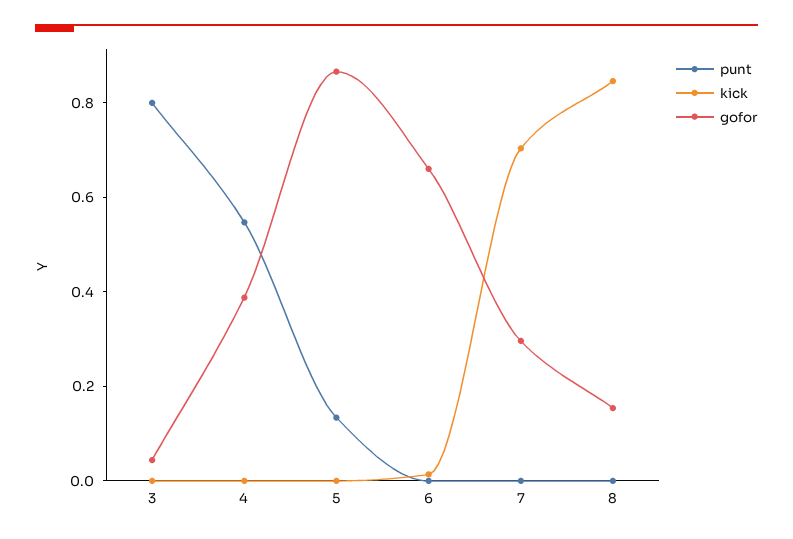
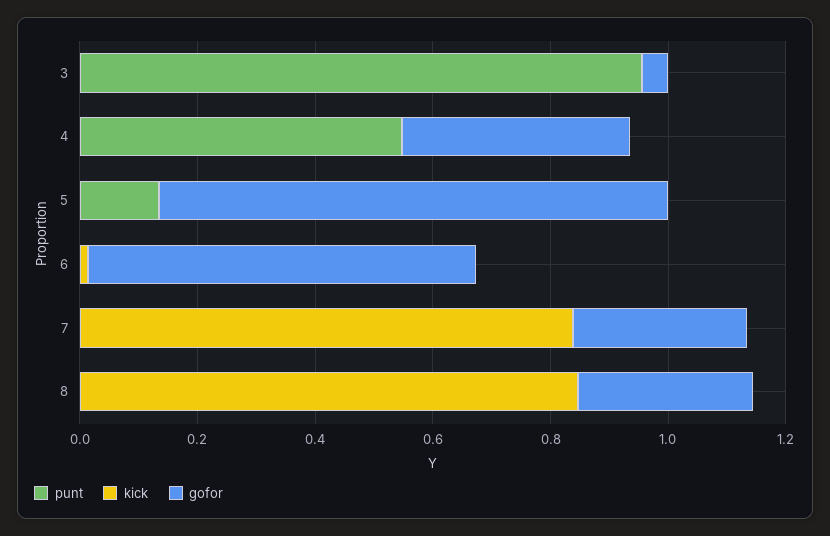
punt, 3: 0.8 -> 0.95
kick, 7: 0.7 -> 0.85
gofor, 8: 0.15 -> 0.3

